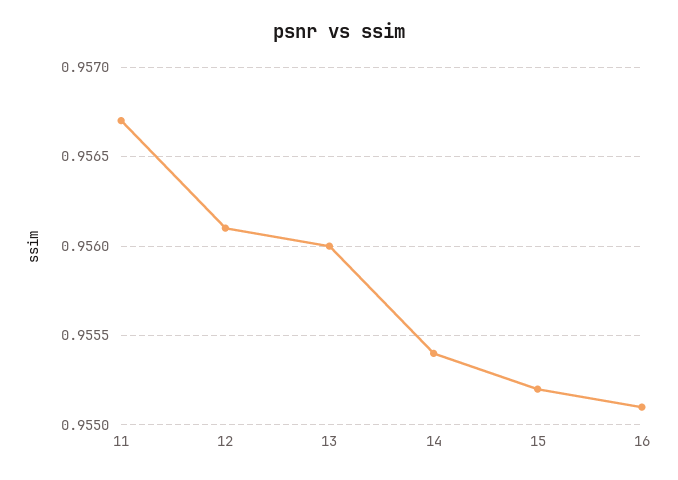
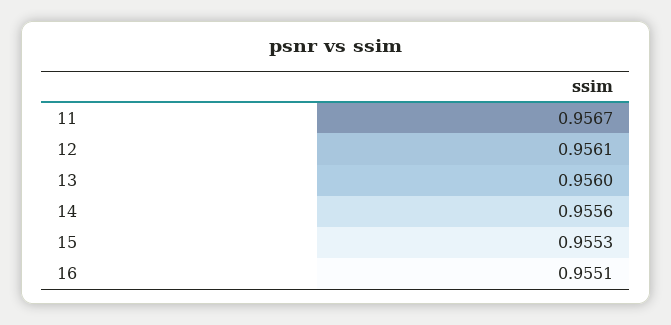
14: 0.9554 -> 0.9556
15: 0.9552 -> 0.9553

